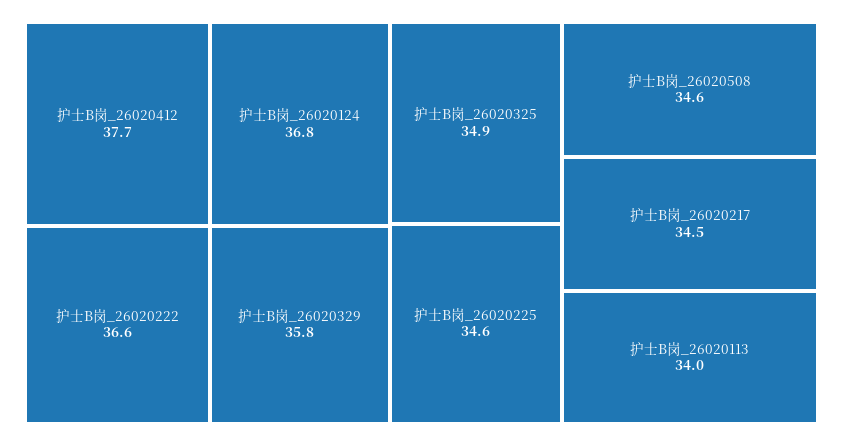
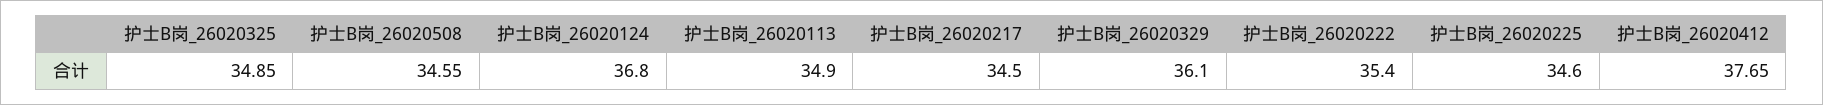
护士B岗_26020222: 36.6 -> 35.4
护士B岗_26020329: 35.8 -> 36.1
护士B岗_26020113: 34 -> 34.9

